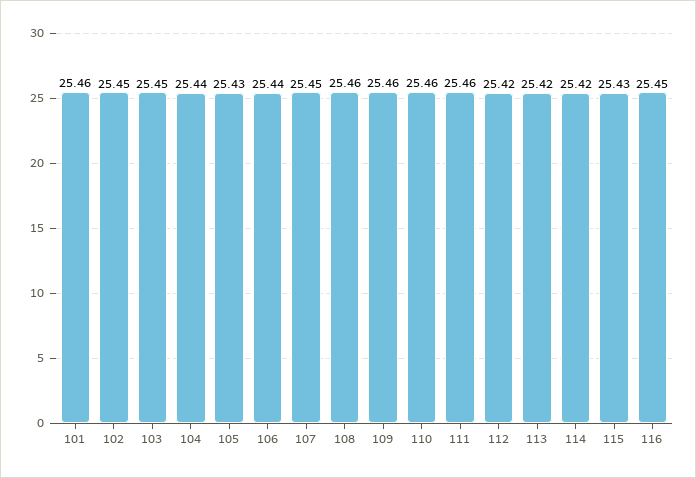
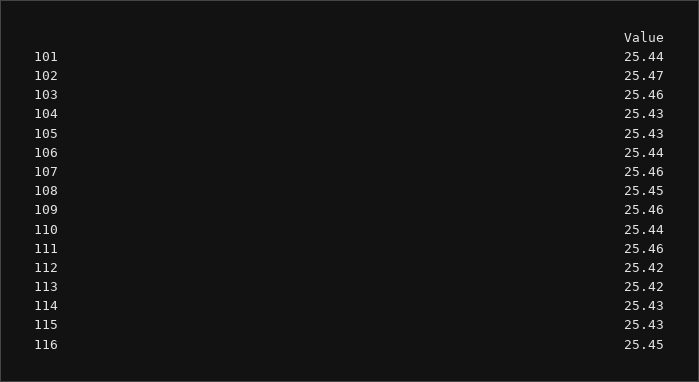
101: 25.46 -> 25.44
102: 25.45 -> 25.47
103: 25.45 -> 25.46
104: 25.44 -> 25.43
107: 25.45 -> 25.46
108: 25.46 -> 25.45
110: 25.46 -> 25.44
114: 25.42 -> 25.43

